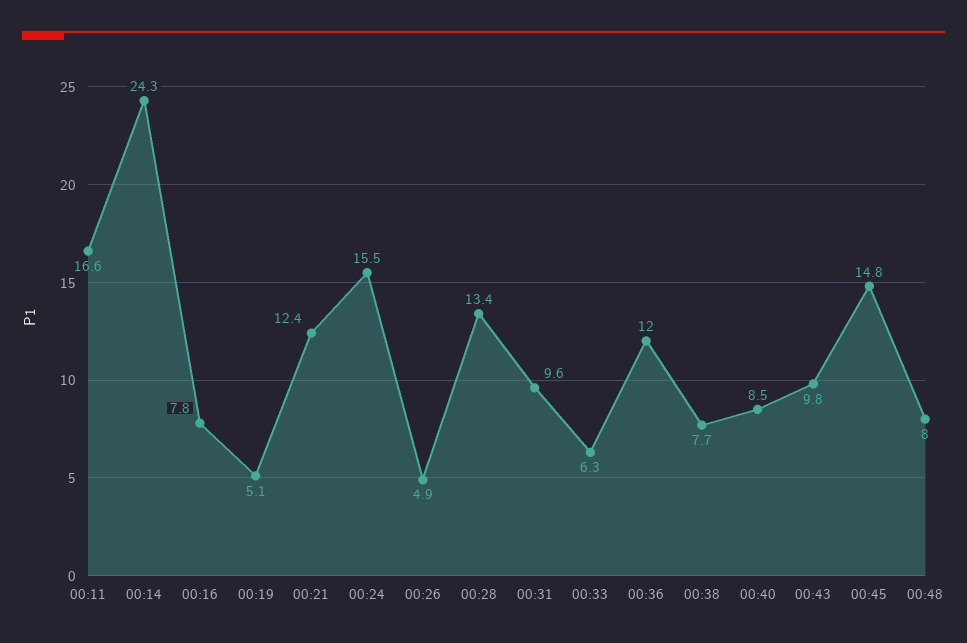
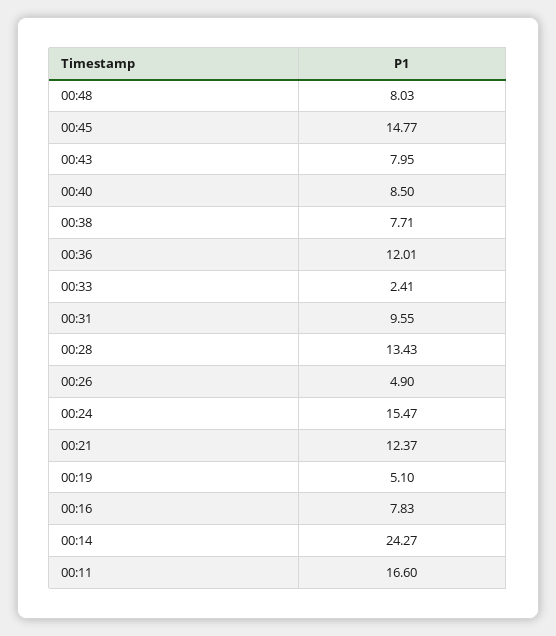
00:33: 6.3 -> 2.41
00:43: 9.8 -> 7.95

